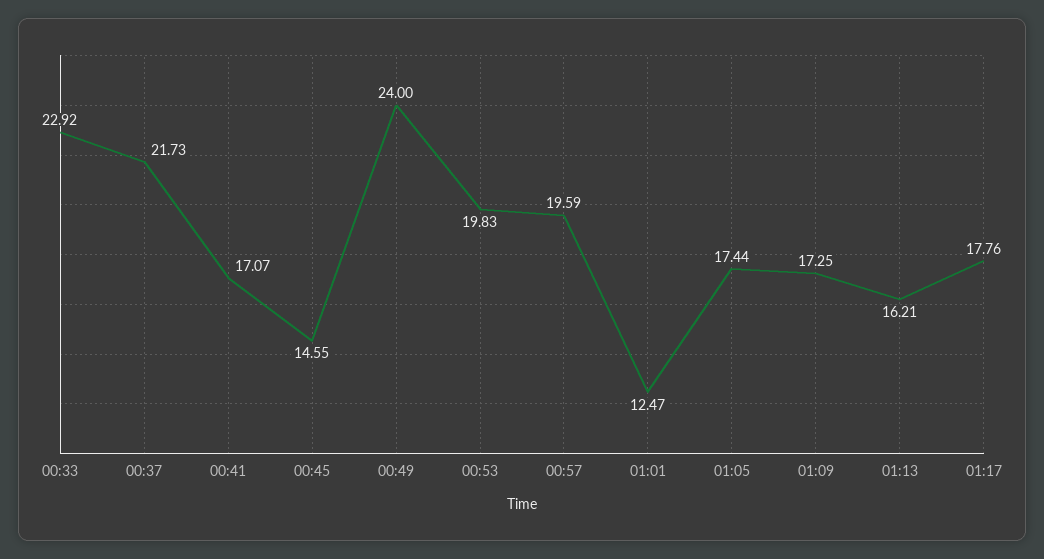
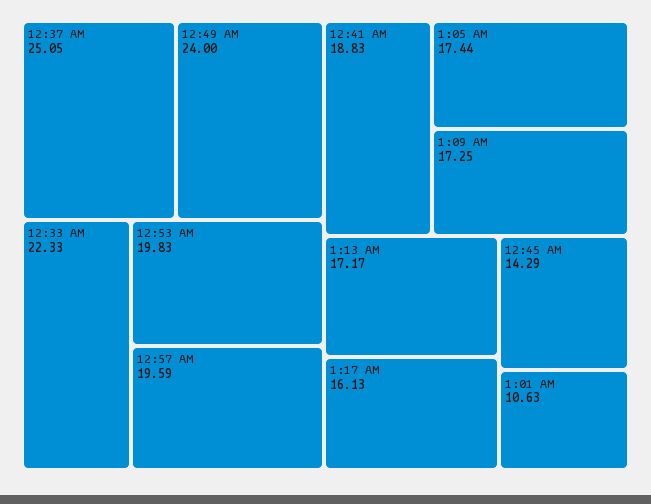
00:33: 22.92 -> 22.33
00:37: 21.73 -> 25.05
00:41: 17.07 -> 18.83
00:45: 14.55 -> 14.29
01:01: 12.47 -> 10.63
01:13: 16.21 -> 17.17
01:17: 17.76 -> 16.13

